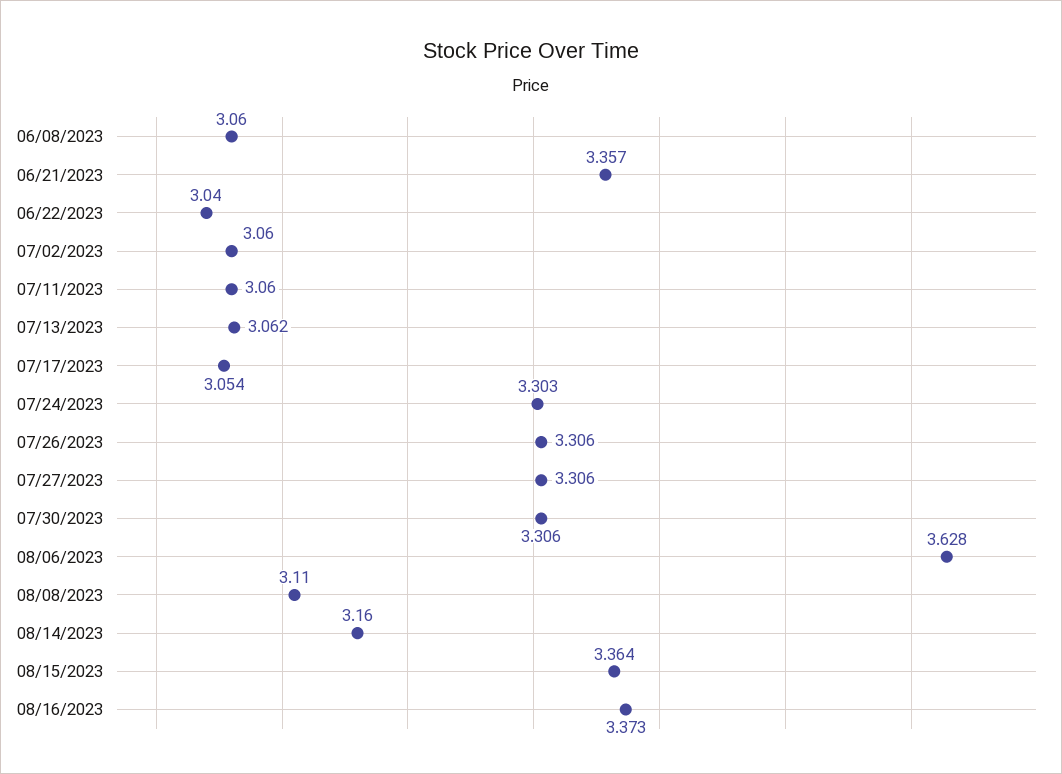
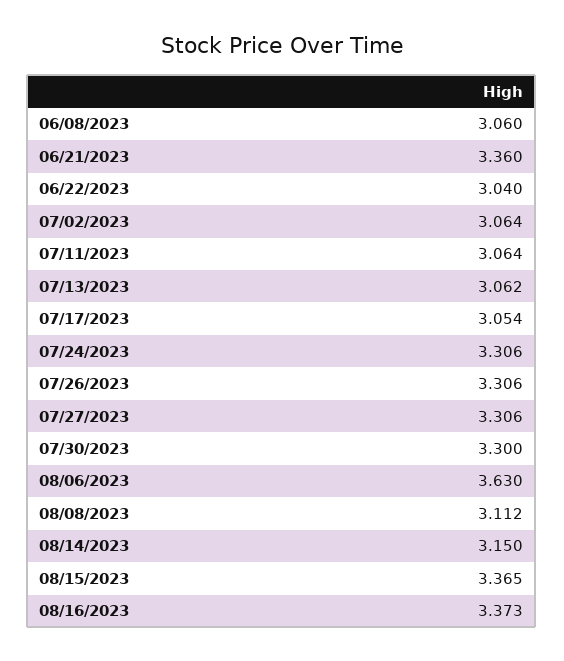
06/21/2023: 3.357 -> 3.36
07/02/2023: 3.06 -> 3.064
07/11/2023: 3.06 -> 3.064
07/24/2023: 3.303 -> 3.306
07/30/2023: 3.306 -> 3.3
08/06/2023: 3.628 -> 3.63
08/08/2023: 3.11 -> 3.112
08/14/2023: 3.16 -> 3.15
08/15/2023: 3.364 -> 3.365

